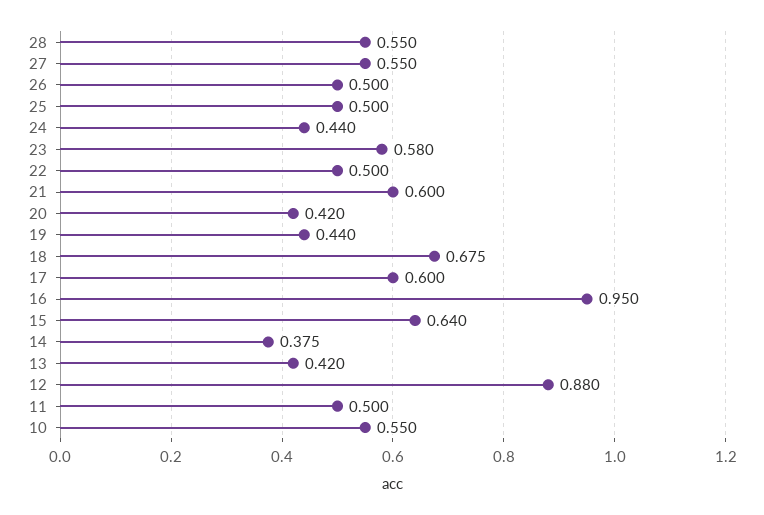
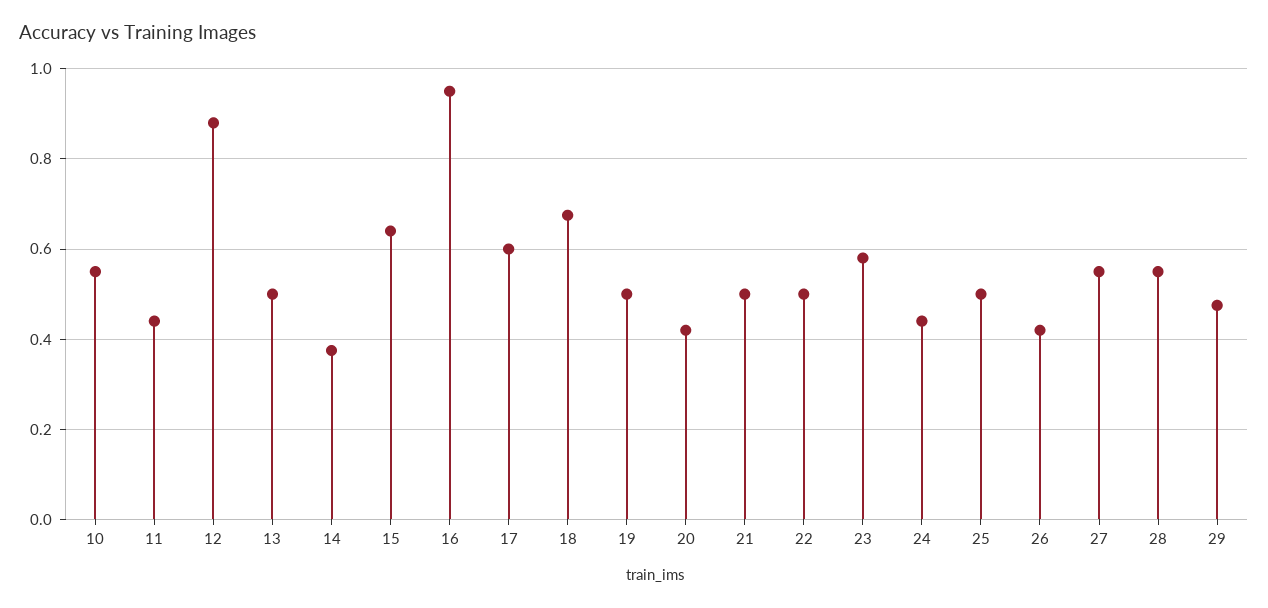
26: 0.5 -> 0.42
21: 0.6 -> 0.5
19: 0.44 -> 0.5
13: 0.42 -> 0.5
11: 0.5 -> 0.44
29: none -> 0.48

